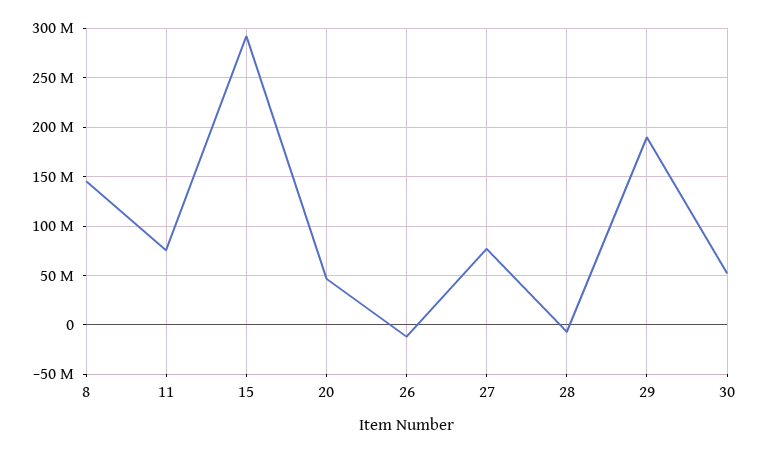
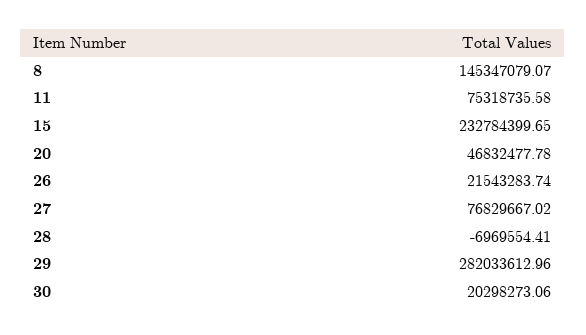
15: 290000000 -> 232784399.65
26: -10000000 -> 21543283.74
29: 190000000 -> 282033612.96
30: 50000000 -> 20298273.06

